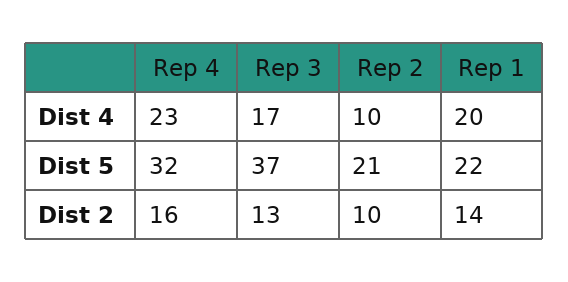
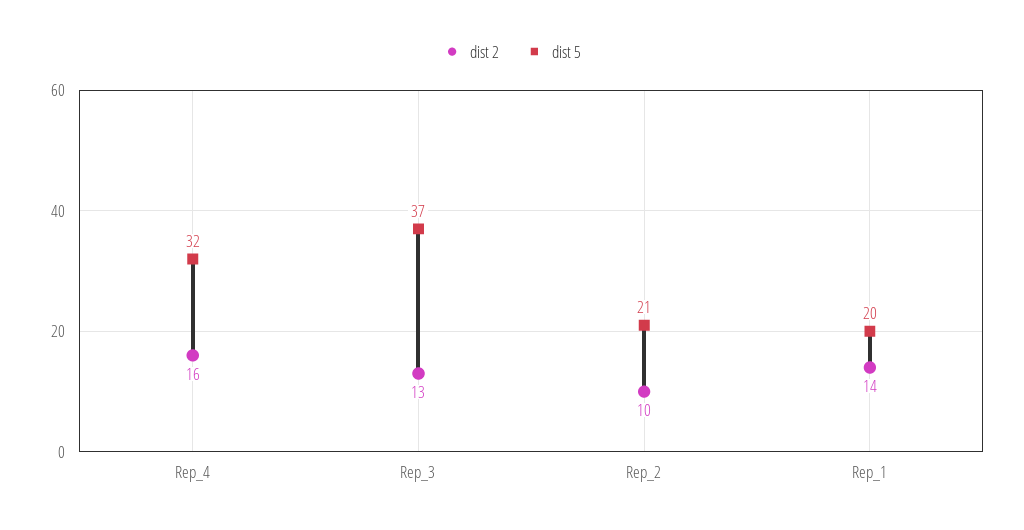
Dist 4, Rep 4: 23 -> none
Dist 4, Rep 3: 17 -> none
Dist 4, Rep 2: 10 -> none
Dist 4, Rep 1: 20 -> none
Dist 5, Rep 1: 22 -> 20

